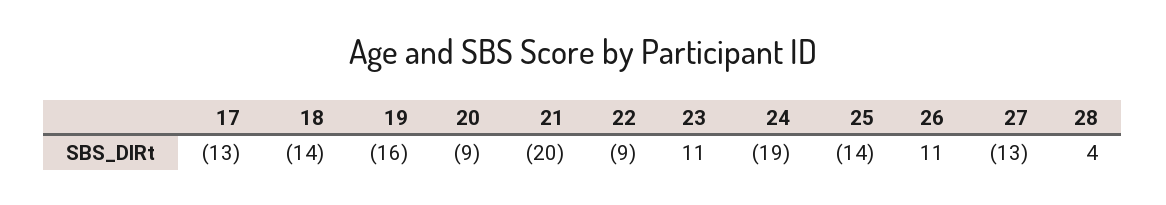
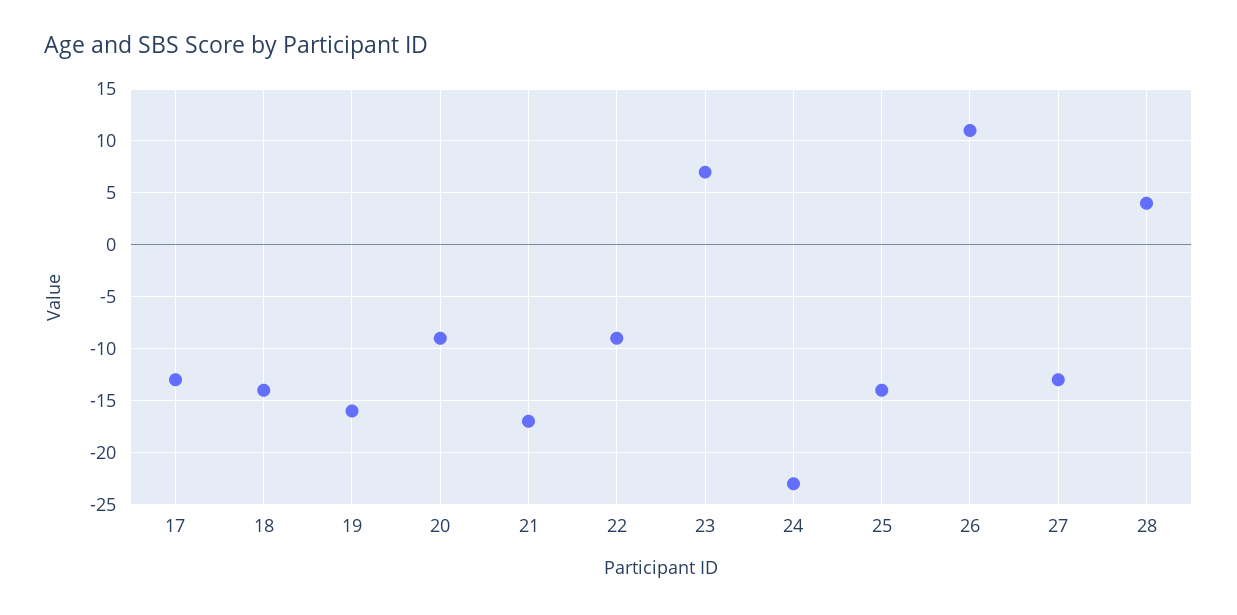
21: -20 -> -17
23: 11 -> 7
24: -19 -> -23

